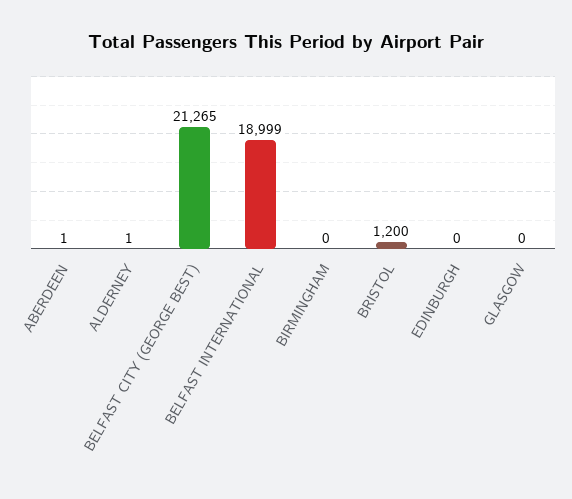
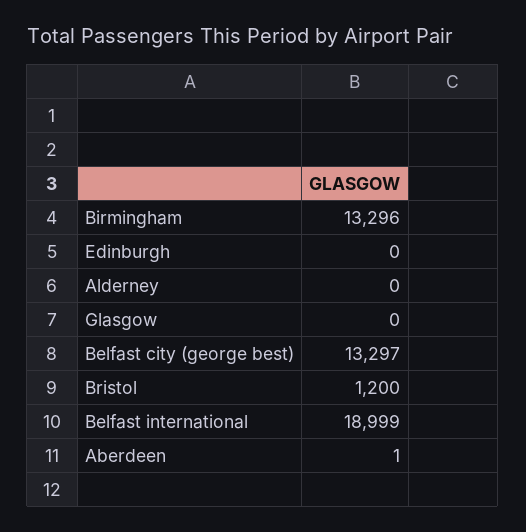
ALDERNEY: 1 -> 0
BELFAST CITY (GEORGE BEST): 21265 -> 13297
BIRMINGHAM: 0 -> 13296

